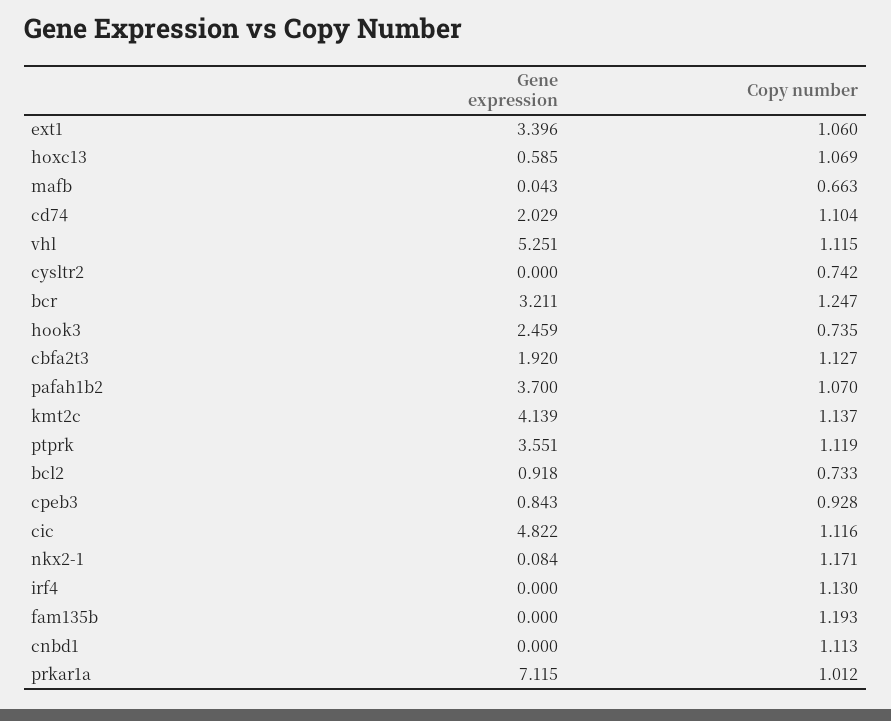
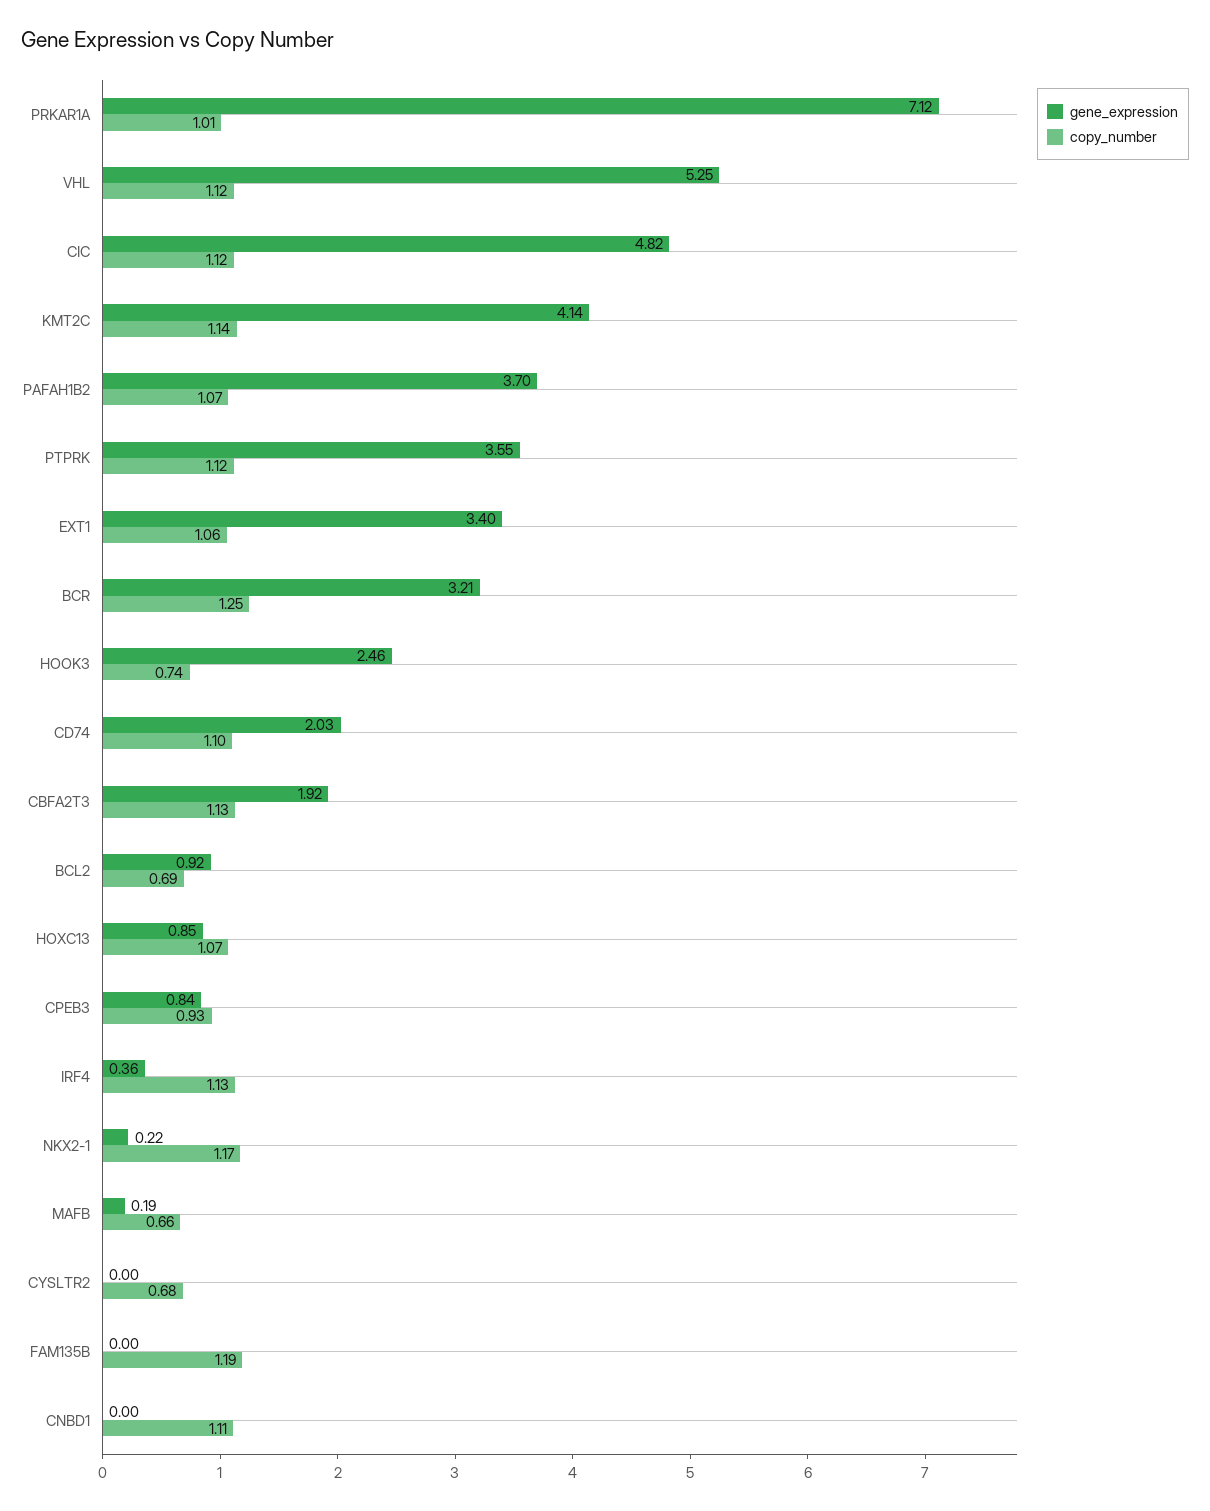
Gene expression, hoxc13: 0.585 -> 0.85
Gene expression, mafb: 0.043 -> 0.19
Copy number, cysltr2: 0.742 -> 0.68
Copy number, bcl2: 0.733 -> 0.69
Gene expression, nkx2-1: 0.084 -> 0.22
Gene expression, irf4: 0 -> 0.36

